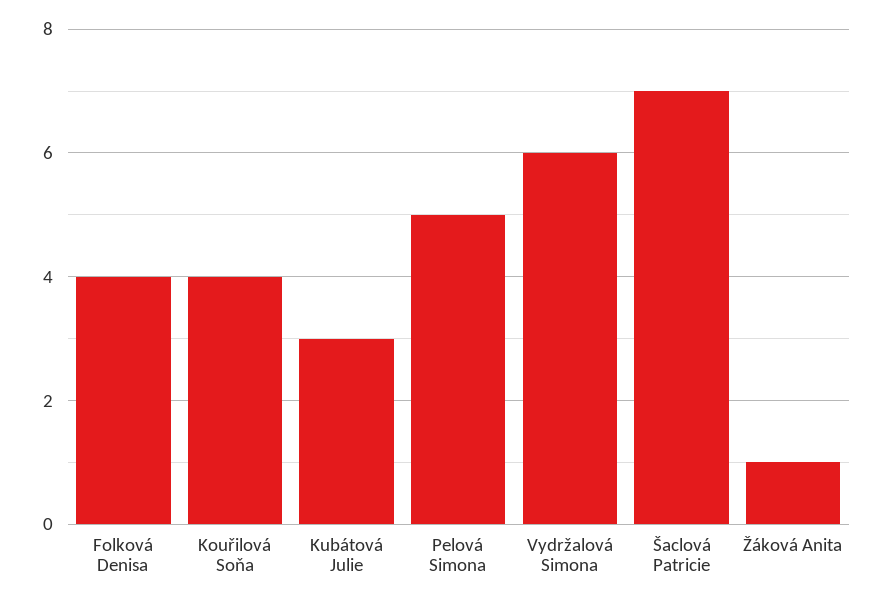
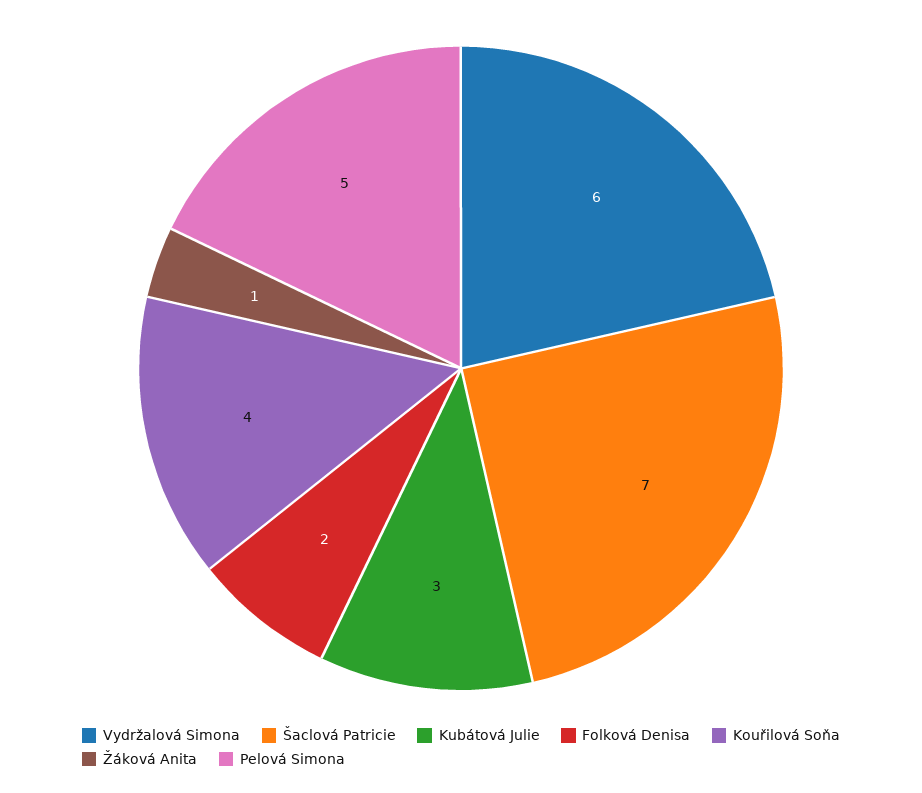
Folková Denisa: 4 -> 2

